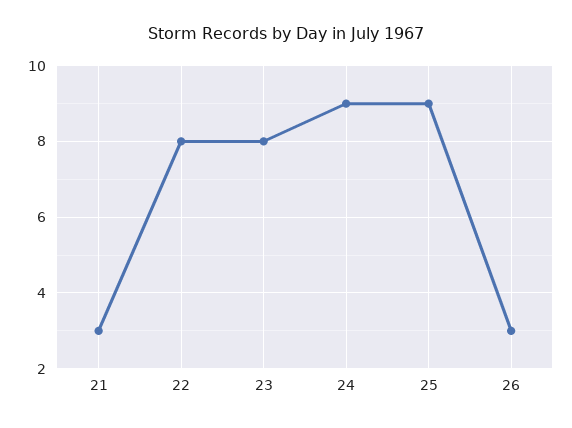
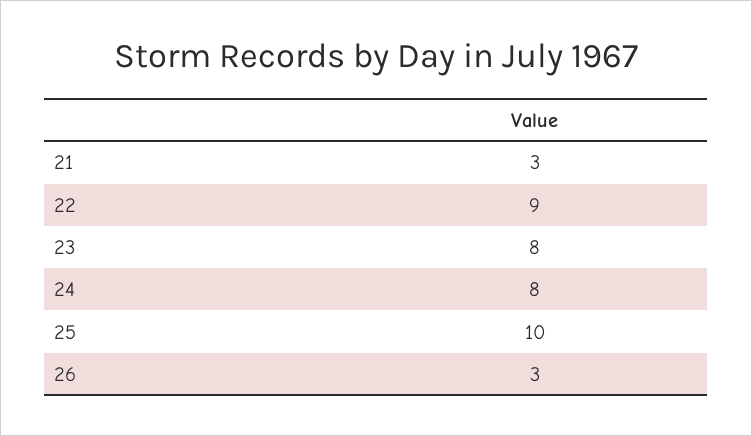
22: 8 -> 9
24: 9 -> 8
25: 9 -> 10

